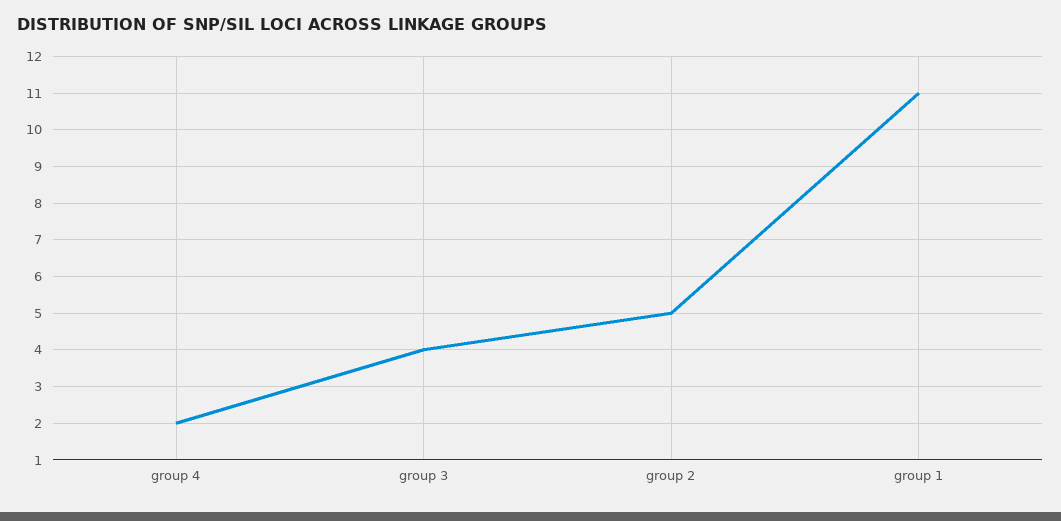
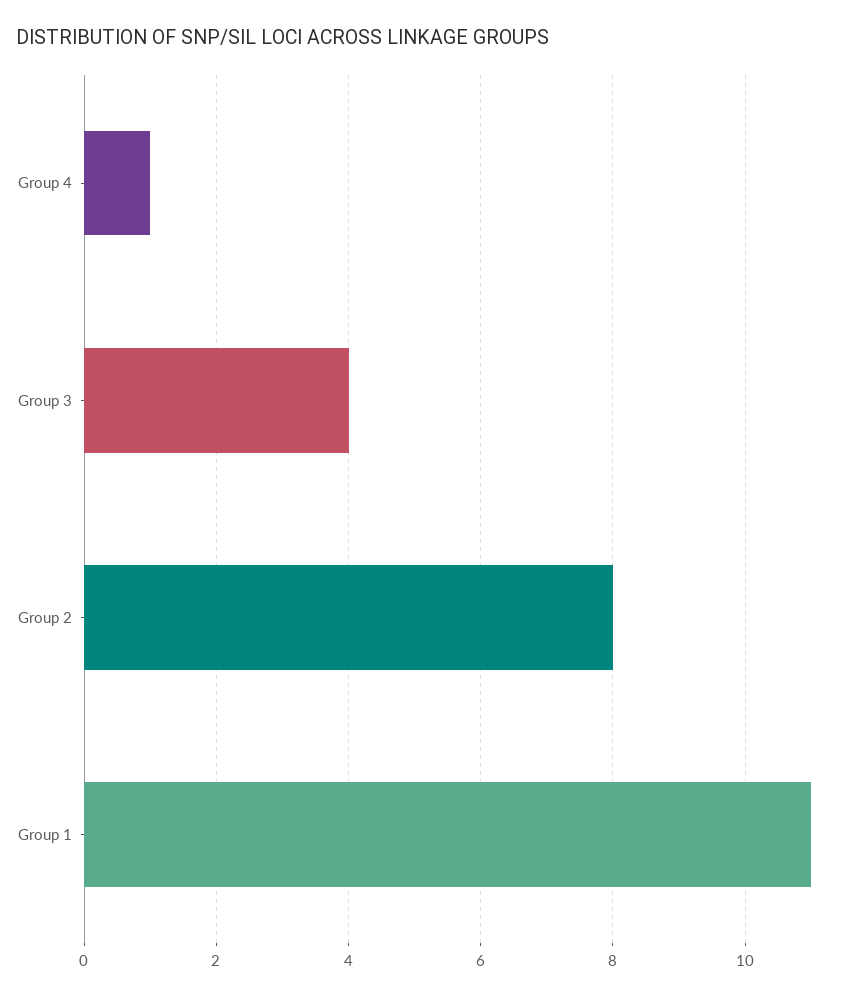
group 4: 2 -> 1
group 2: 5 -> 8

